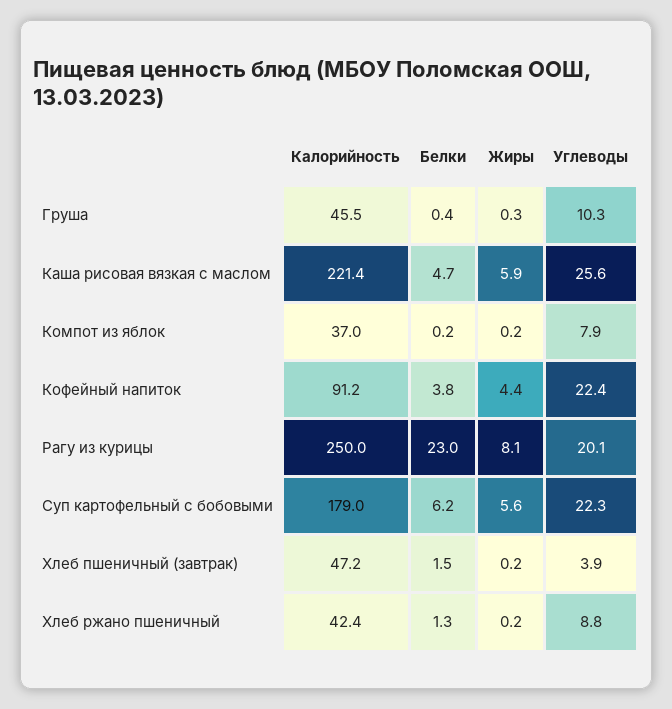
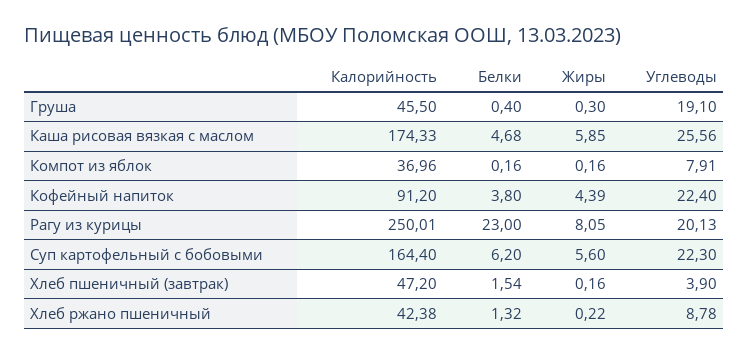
Углеводы, Груша: 10.3 -> 19.1
Калорийность, Каша рисовая вязкая с маслом: 221.4 -> 174.33
Калорийность, Суп картофельный с бобовыми: 179 -> 164.4

